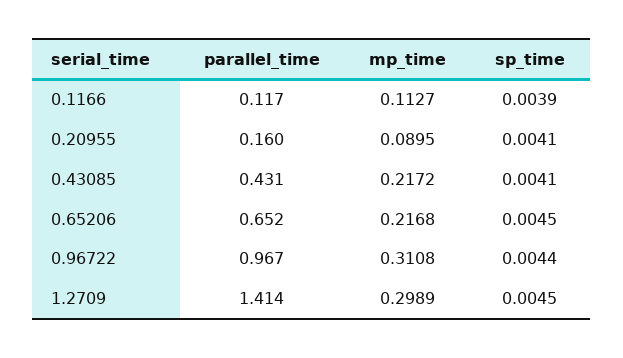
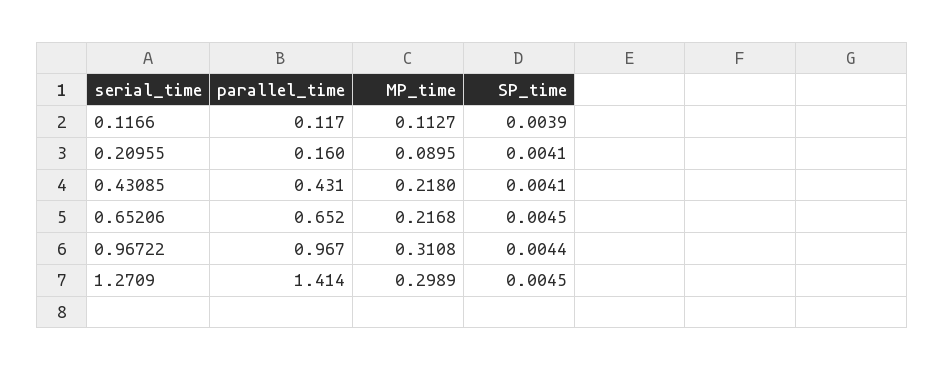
mp_time, 0.43085: 0.2172 -> 0.218

